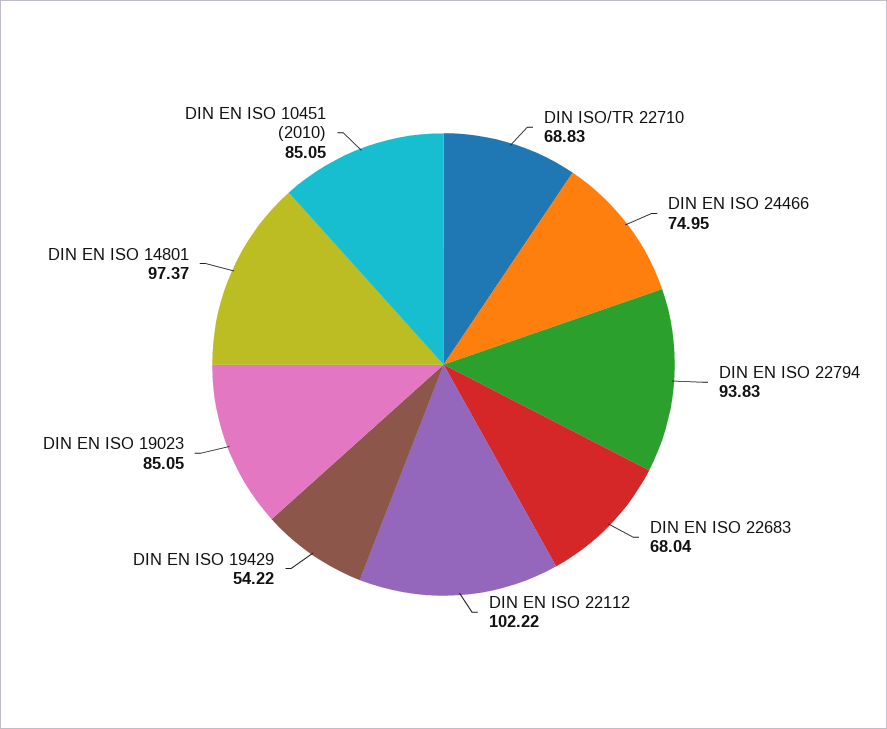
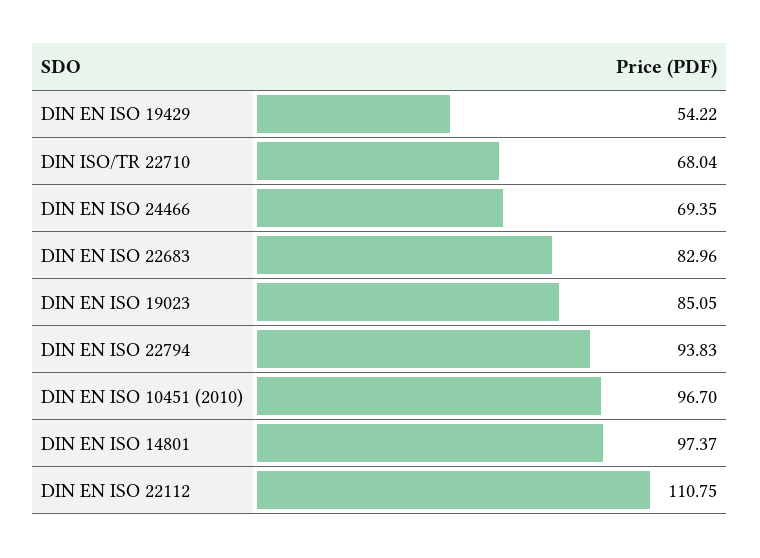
DIN ISO/TR 22710: 68.83 -> 68.04
DIN EN ISO 24466: 74.95 -> 69.35
DIN EN ISO 22683: 68.04 -> 82.96
DIN EN ISO 22112: 102.22 -> 110.75
DIN EN ISO 10451 (2010): 85.05 -> 96.7

